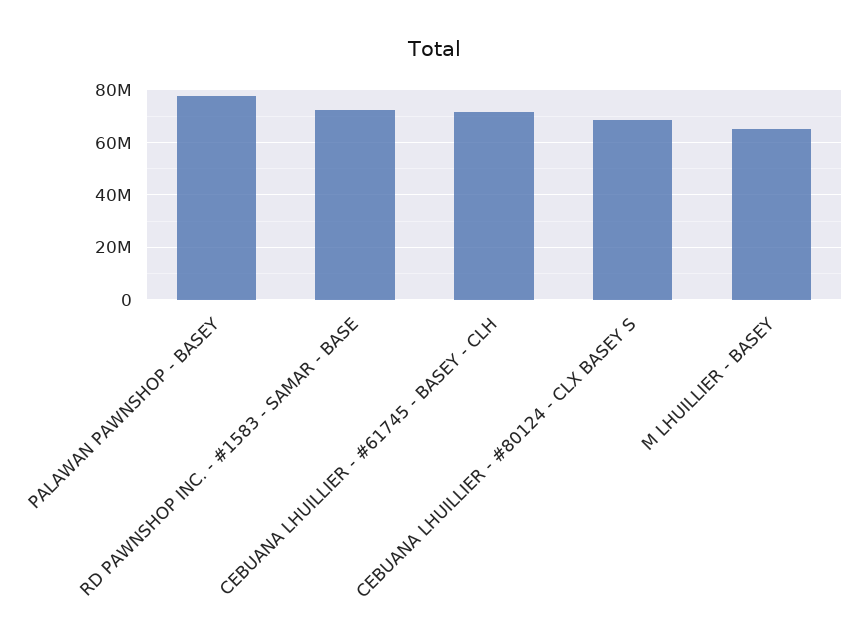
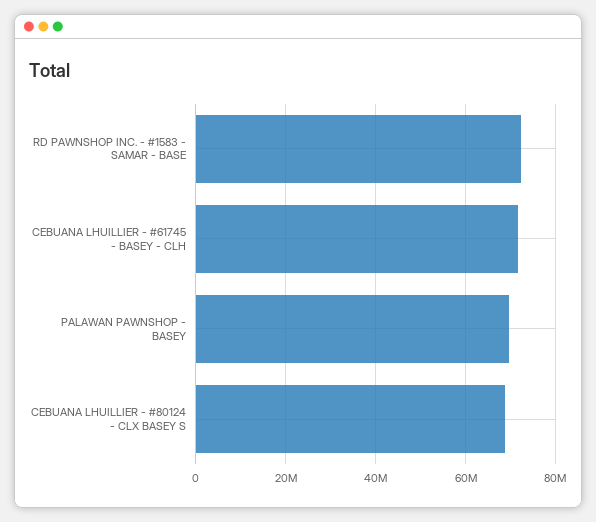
PALAWAN PAWNSHOP - BASEY: 77500000 -> 70000000
M LHUILLIER - BASEY: 65000000 -> none

